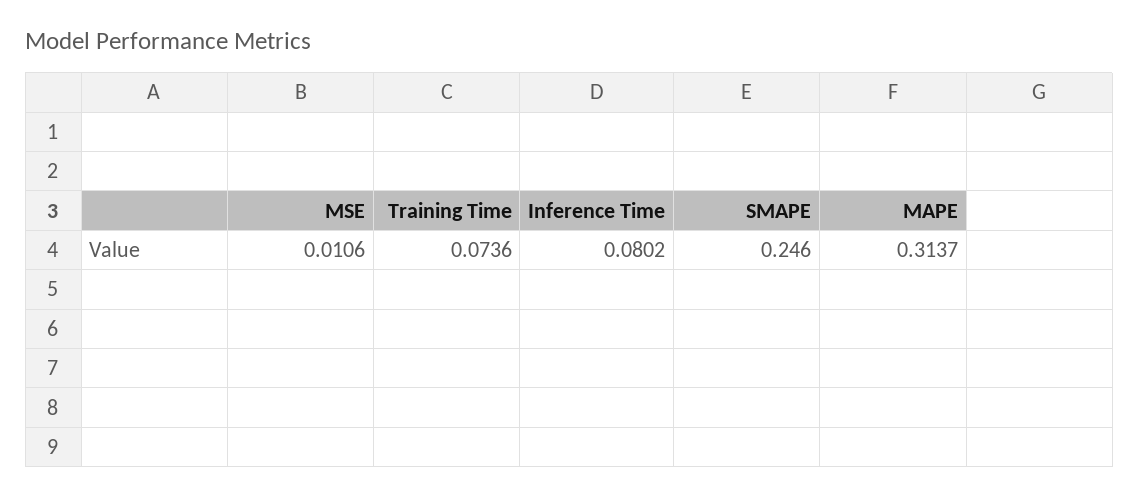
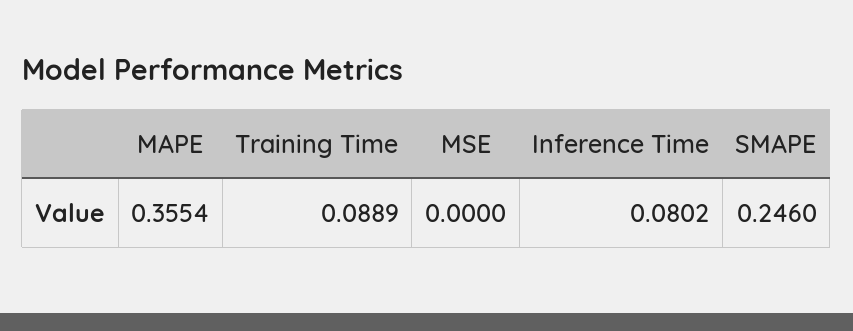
MSE: 0.0106 -> 0
Training Time: 0.0736 -> 0.0889
MAPE: 0.3137 -> 0.3554

